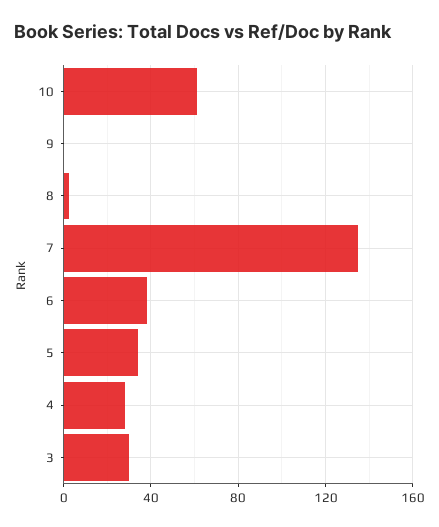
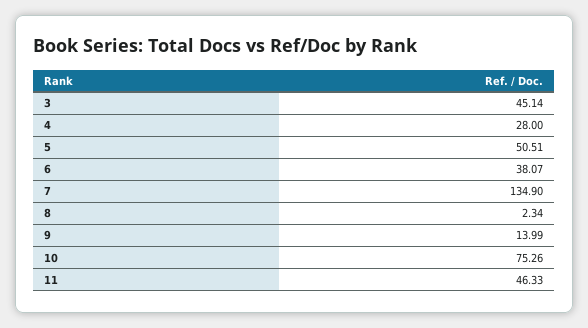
10: 60 -> 75.26
9: 0 -> 13.99
5: 35 -> 50.51
3: 30 -> 45.14
11: none -> 46.33

